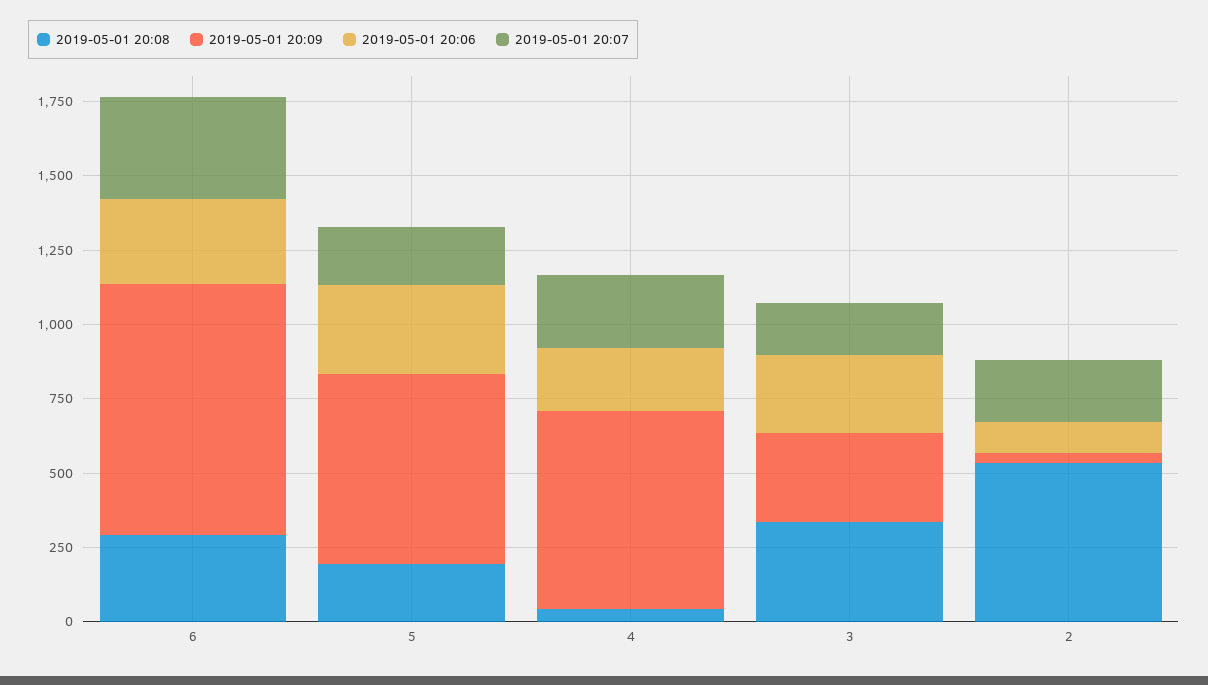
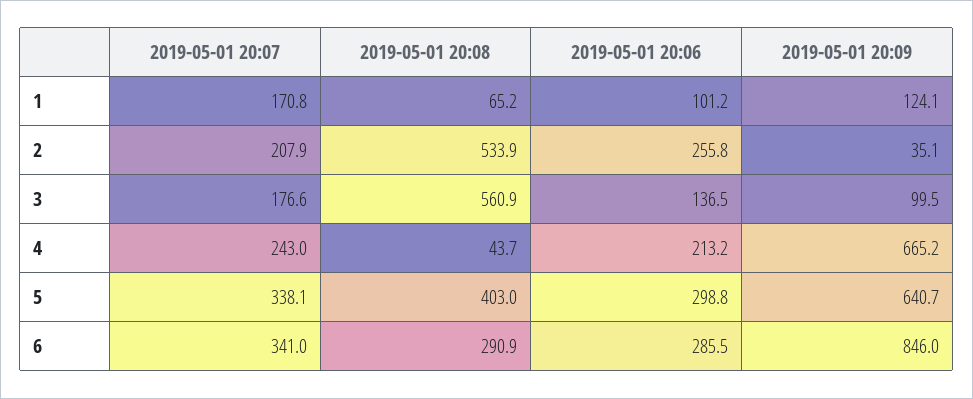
2019-05-01 20:08, 5: 200 -> 403
2019-05-01 20:07, 5: 200 -> 338.1
2019-05-01 20:08, 3: 350 -> 560.9
2019-05-01 20:09, 3: 300 -> 99.5
2019-05-01 20:06, 3: 250 -> 136.5
2019-05-01 20:06, 2: 100 -> 255.8
2019-05-01 20:07, 1: none -> 170.8
2019-05-01 20:08, 1: none -> 65.2
2019-05-01 20:06, 1: none -> 101.2
2019-05-01 20:09, 1: none -> 124.1

